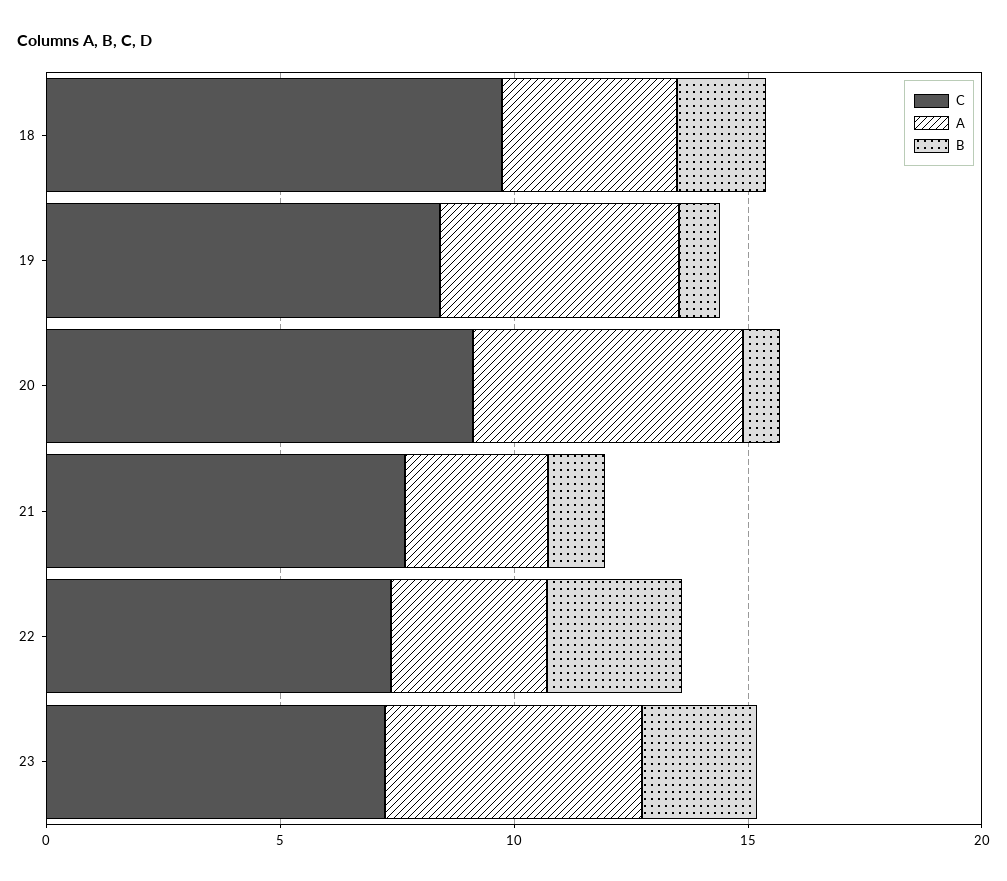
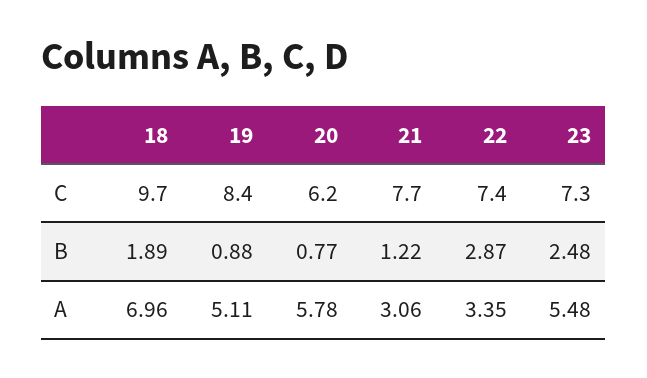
A, 18: 4 -> 6.96
C, 20: 9 -> 6.2

